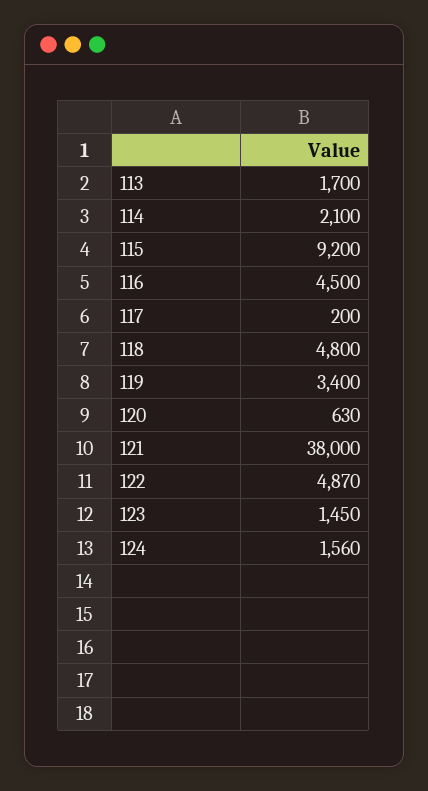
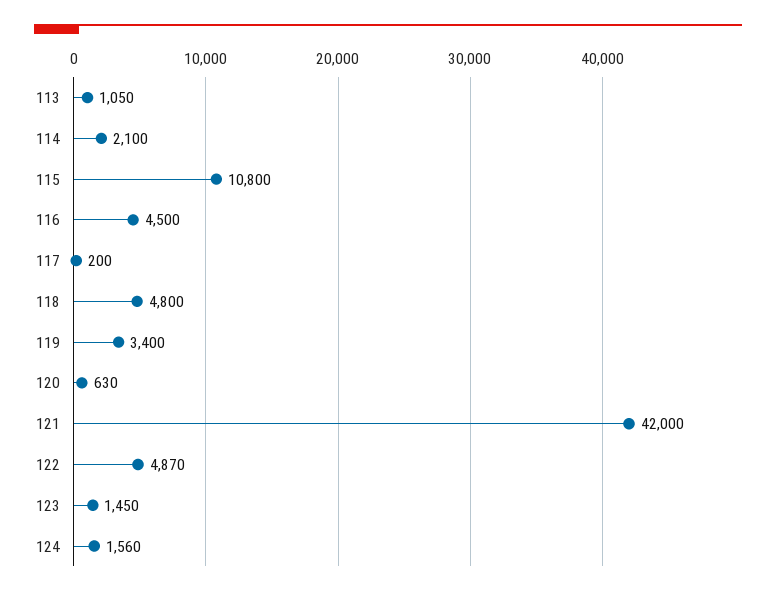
113: 1700 -> 1050
115: 9200 -> 10800
121: 38000 -> 42000

